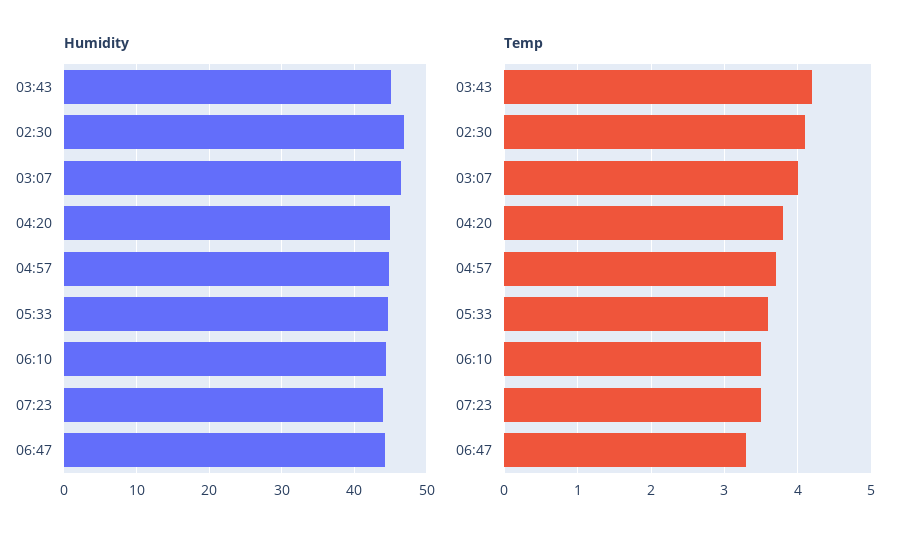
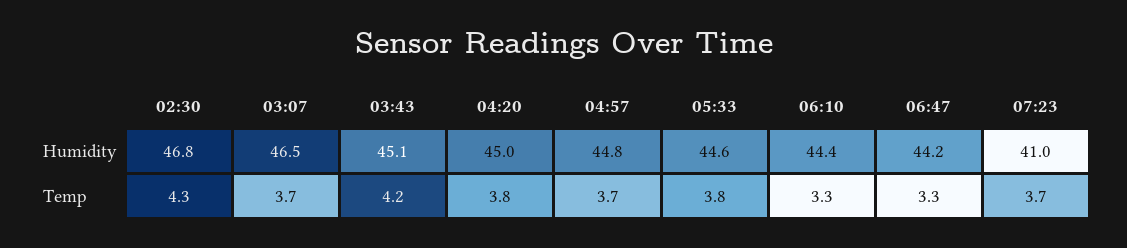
Humidity, 07:23: 44 -> 41
Temp, 02:30: 4.1 -> 4.3
Temp, 03:07: 4 -> 3.7
Temp, 05:33: 3.6 -> 3.8
Temp, 06:10: 3.5 -> 3.3
Temp, 07:23: 3.5 -> 3.7

